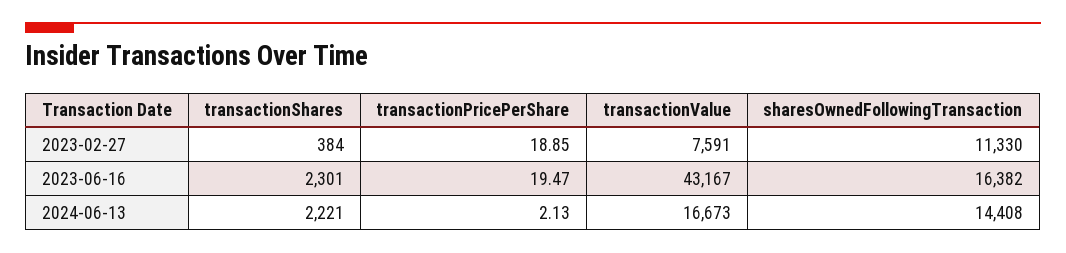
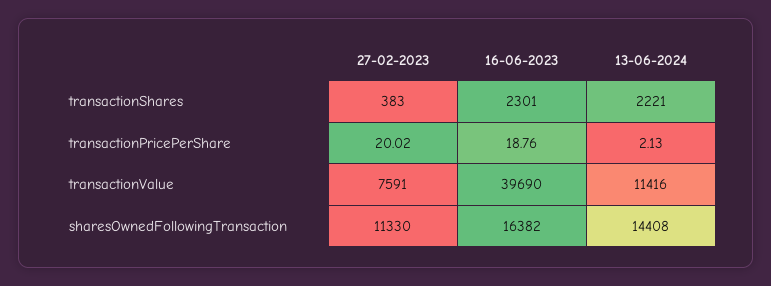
transactionShares, 2023-02-27: 384 -> 383
transactionPricePerShare, 2023-02-27: 18.85 -> 20.02
transactionPricePerShare, 2023-06-16: 19.47 -> 18.76
transactionValue, 2023-06-16: 43167 -> 39690
transactionValue, 2024-06-13: 16673 -> 11416

